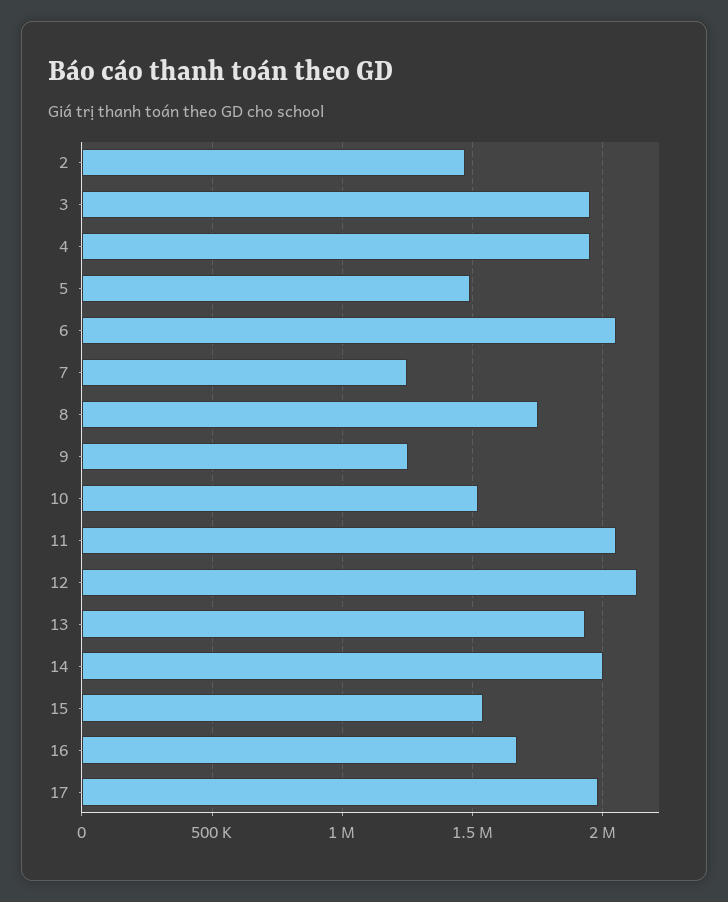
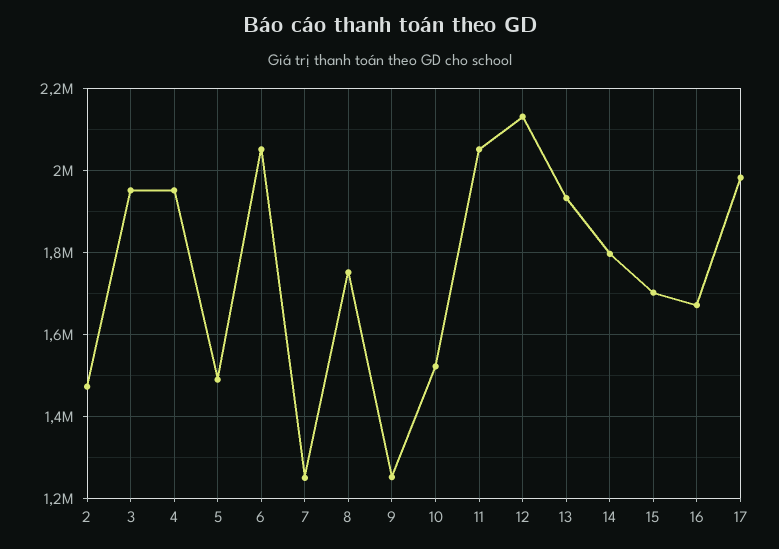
14: 2000000 -> 1800000
15: 1550000 -> 1700000

